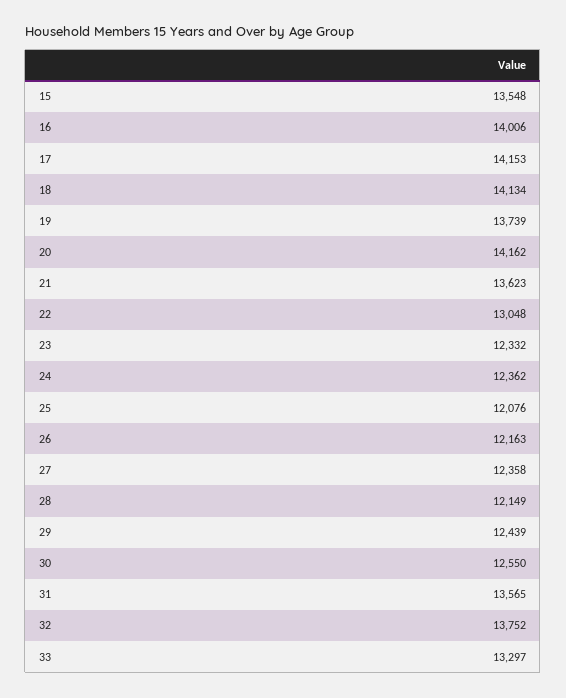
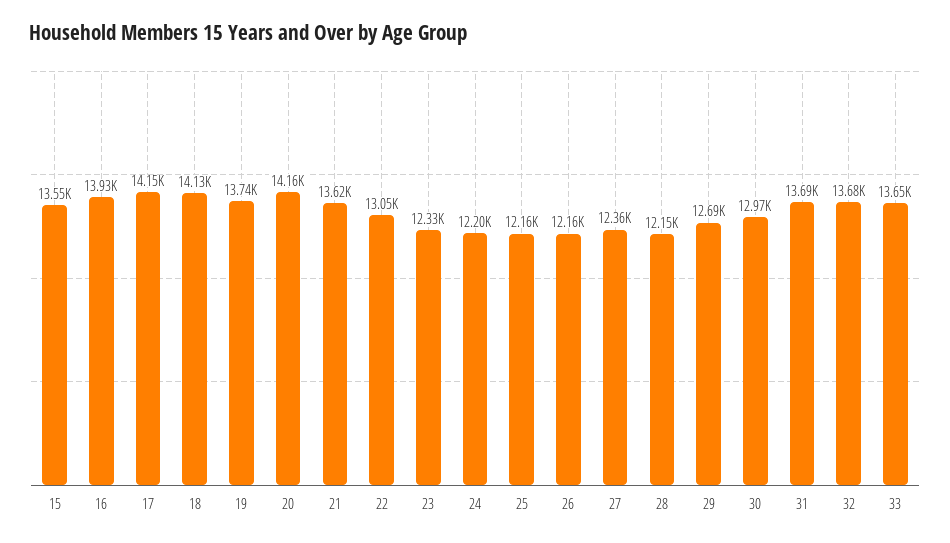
16: 14006 -> 13930
24: 12362 -> 12200
25: 12076 -> 12160
29: 12439 -> 12690
30: 12550 -> 12970
31: 13565 -> 13690
32: 13752 -> 13680
33: 13297 -> 13650

